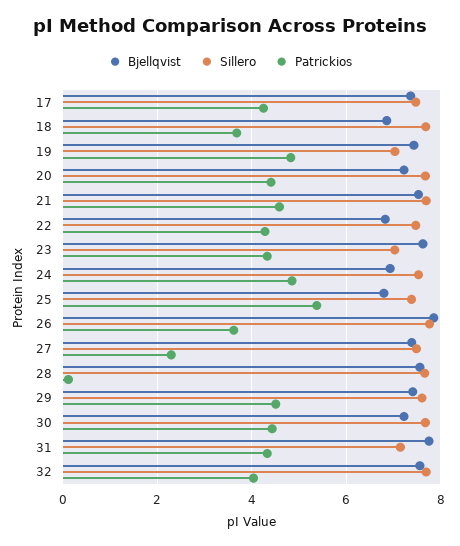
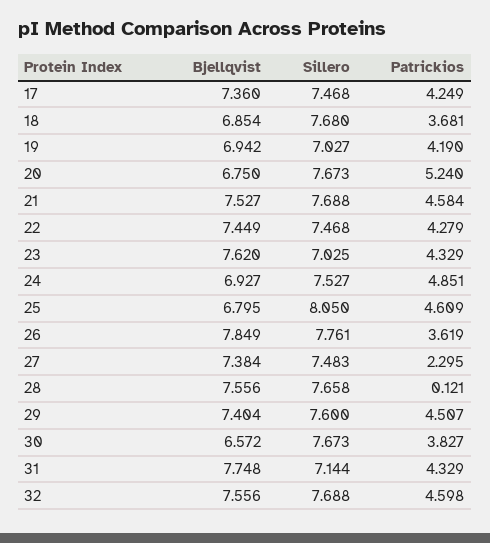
Bjellqvist, 19: 7.4 -> 6.942
Patrickios, 19: 4.8 -> 4.19
Bjellqvist, 20: 7.2 -> 6.75
Patrickios, 20: 4.4 -> 5.24
Bjellqvist, 22: 6.8 -> 7.449
Sillero, 25: 7.4 -> 8.05
Patrickios, 25: 5.4 -> 4.609
Bjellqvist, 30: 7.2 -> 6.572
Patrickios, 30: 4.4 -> 3.827
Patrickios, 32: 4 -> 4.598

